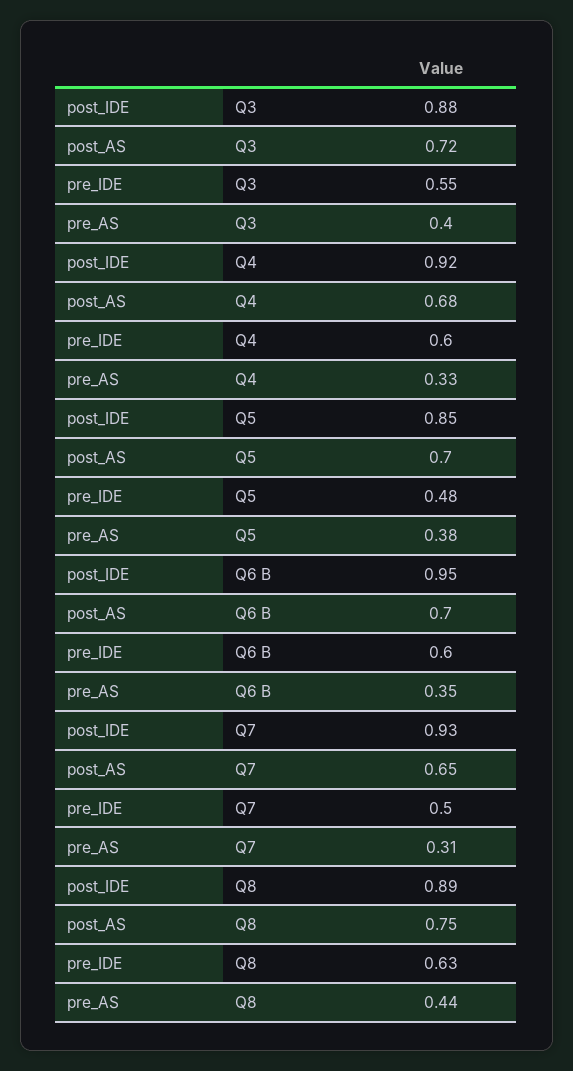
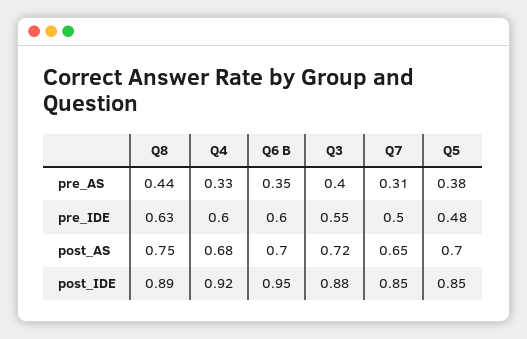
post_IDE, Q7: 0.93 -> 0.85

